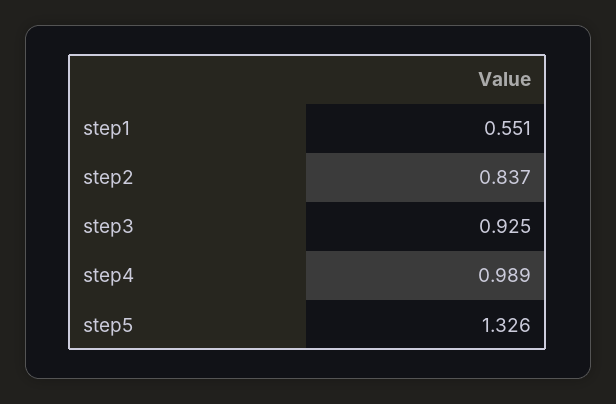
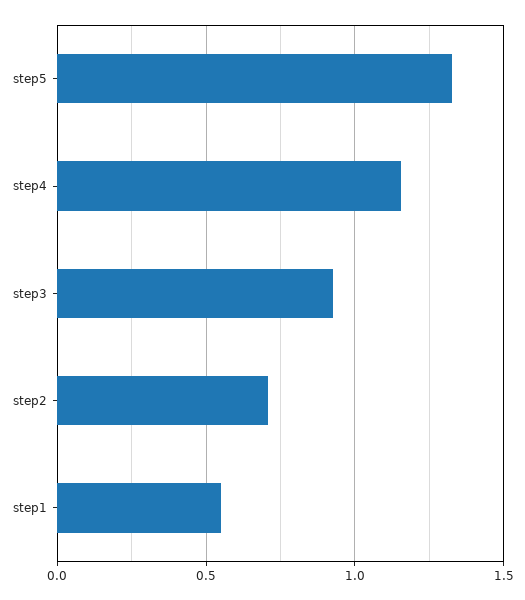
step2: 0.837 -> 0.7
step4: 0.989 -> 1.15

